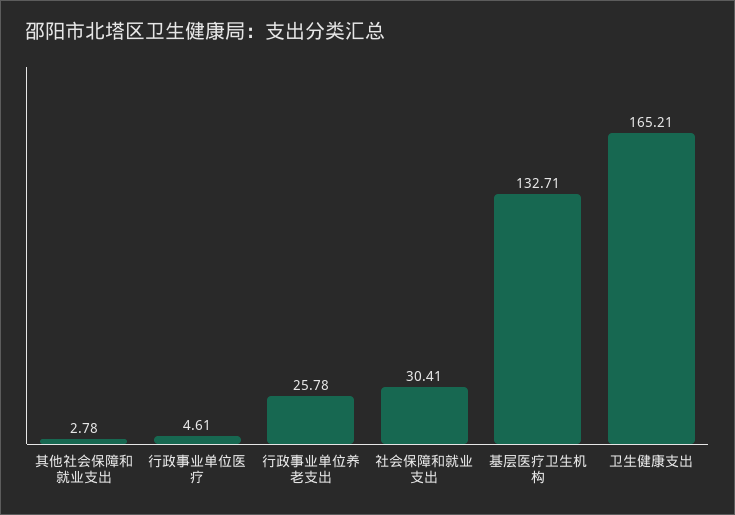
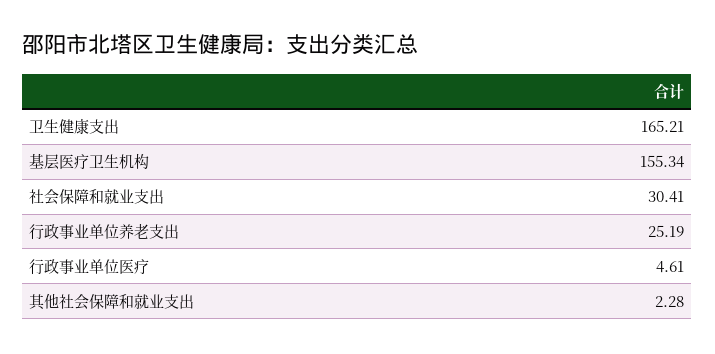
其他社会保障和就业支出: 2.78 -> 2.28
行政事业单位养老支出: 25.78 -> 25.19
基层医疗卫生机构: 132.71 -> 155.34

